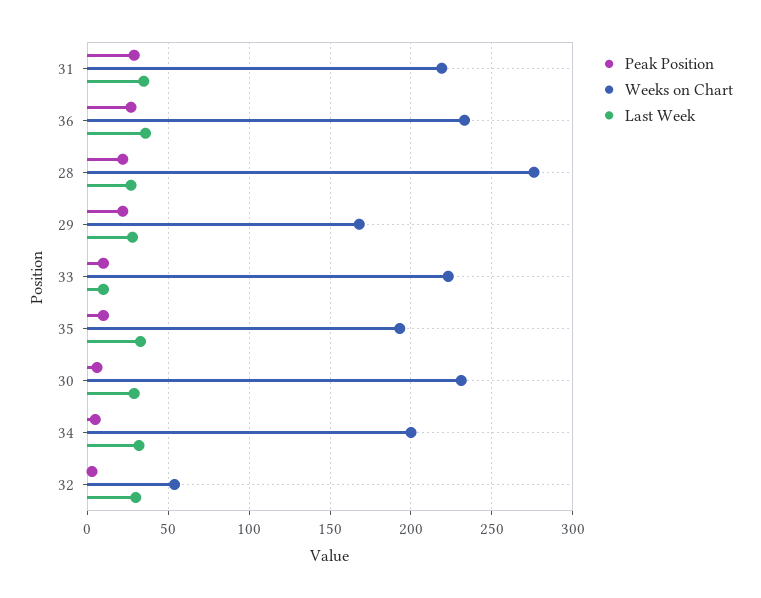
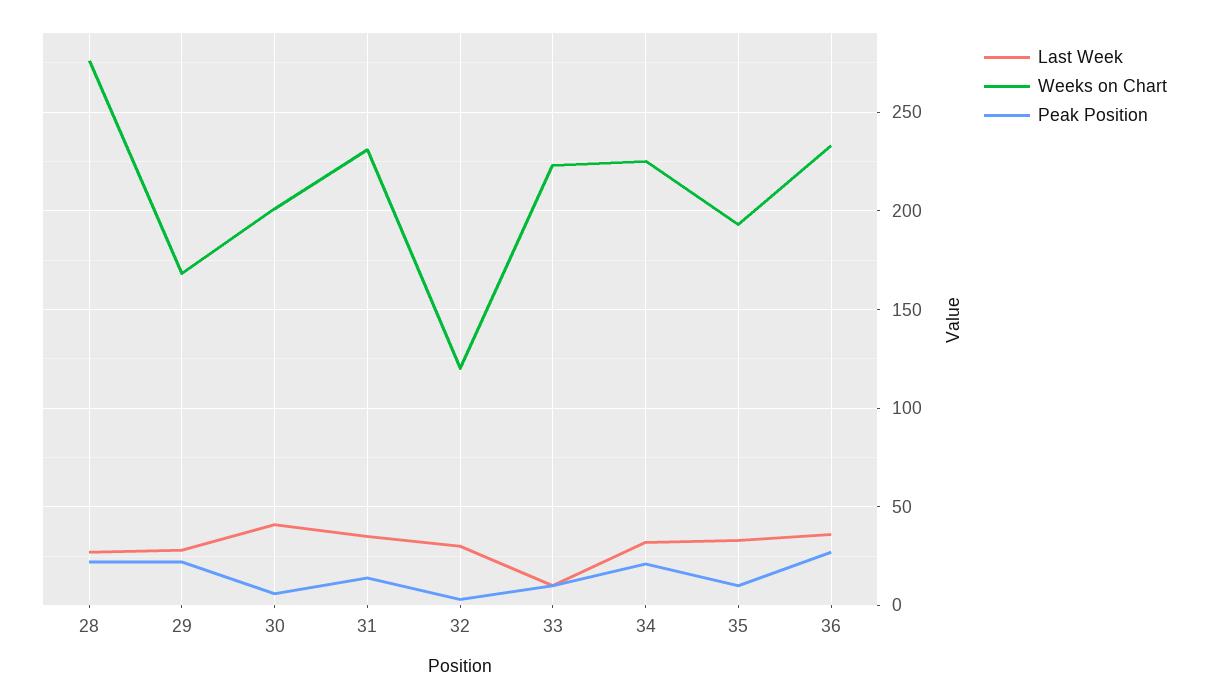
Peak Position, 31: 30 -> 15
Weeks on Chart, 31: 220 -> 230
Weeks on Chart, 30: 230 -> 200
Last Week, 30: 30 -> 40
Peak Position, 34: 5 -> 20
Weeks on Chart, 34: 200 -> 225
Weeks on Chart, 32: 55 -> 120

